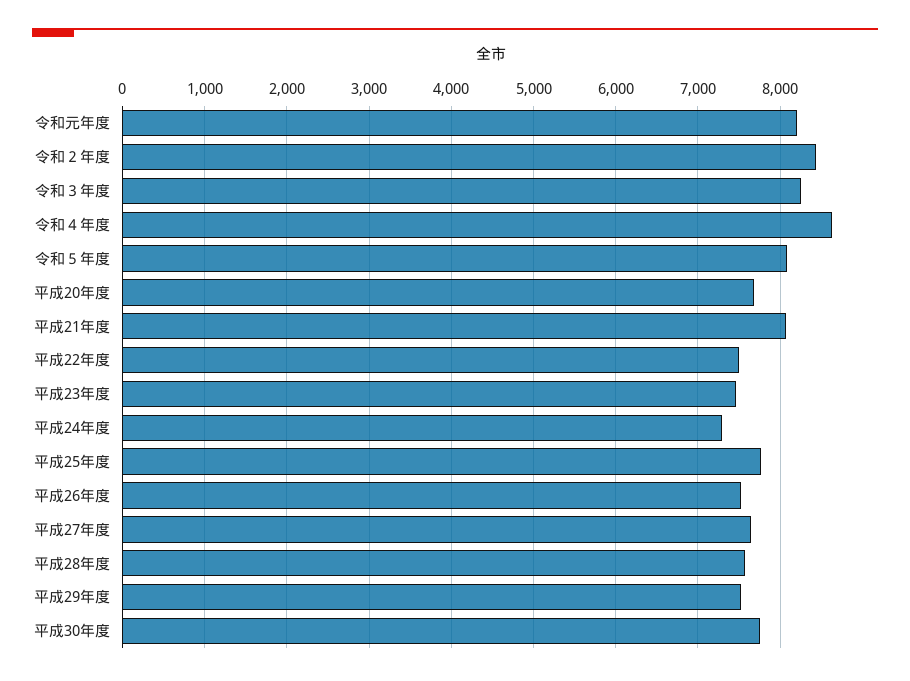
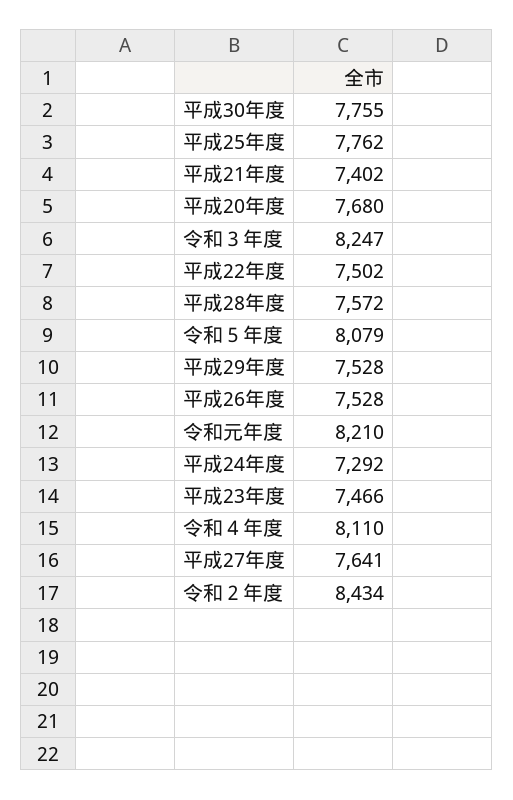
令和４年度: 8600 -> 8110
平成21年度: 8100 -> 7402

